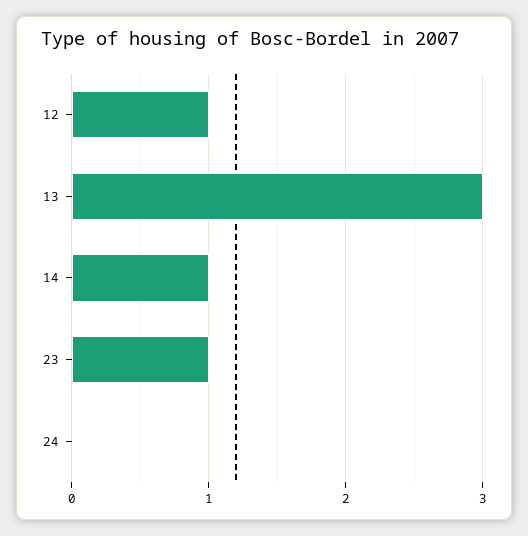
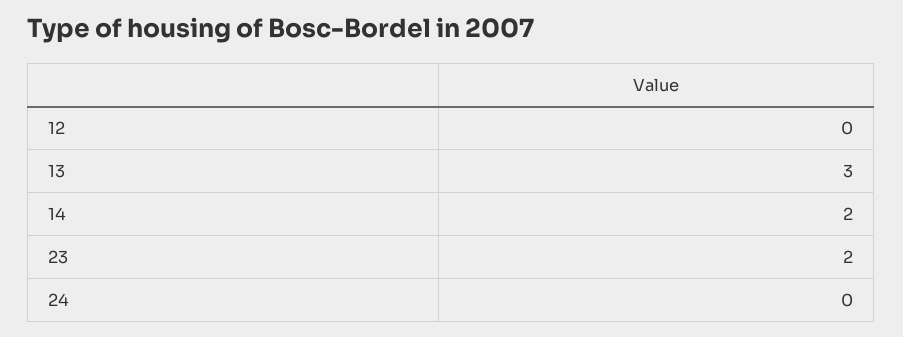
12: 1 -> 0
14: 1 -> 2
23: 1 -> 2

